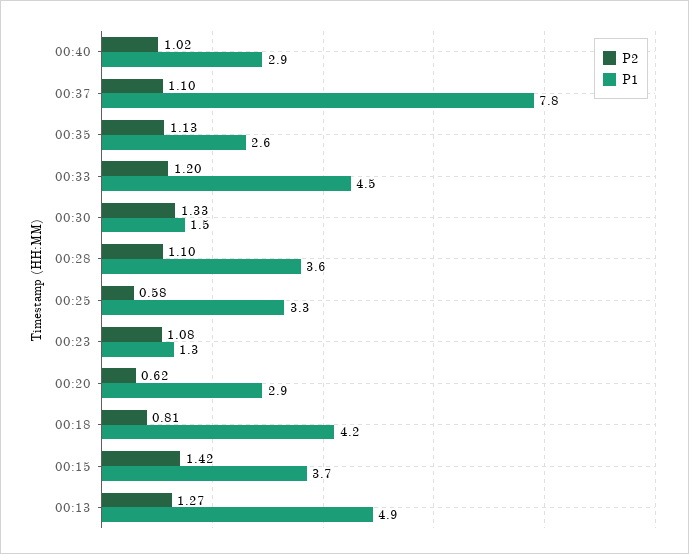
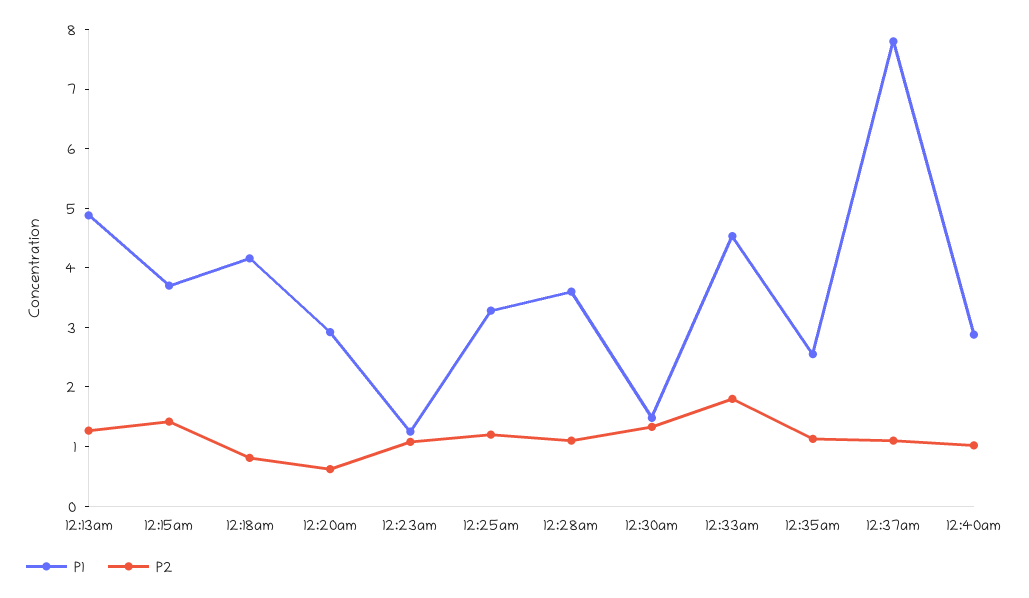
P2, 00:33: 1.2 -> 1.8
P2, 00:25: 0.58 -> 1.2

